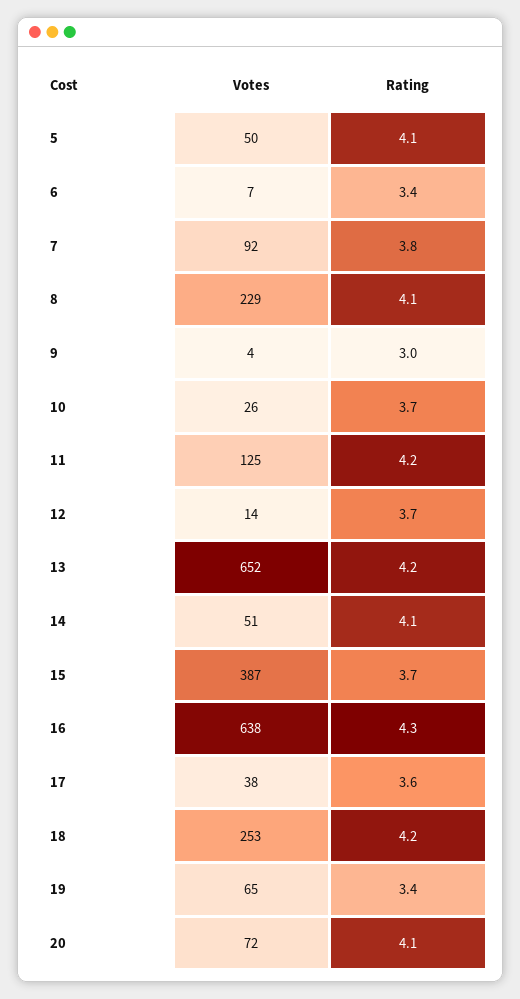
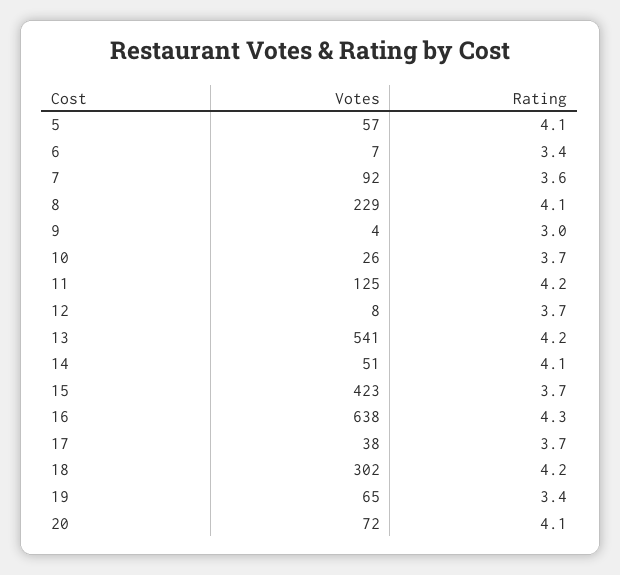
Votes, 5: 50 -> 57
Rating, 7: 3.8 -> 3.6
Votes, 12: 14 -> 8
Votes, 13: 652 -> 541
Votes, 15: 387 -> 423
Rating, 17: 3.6 -> 3.7
Votes, 18: 253 -> 302

